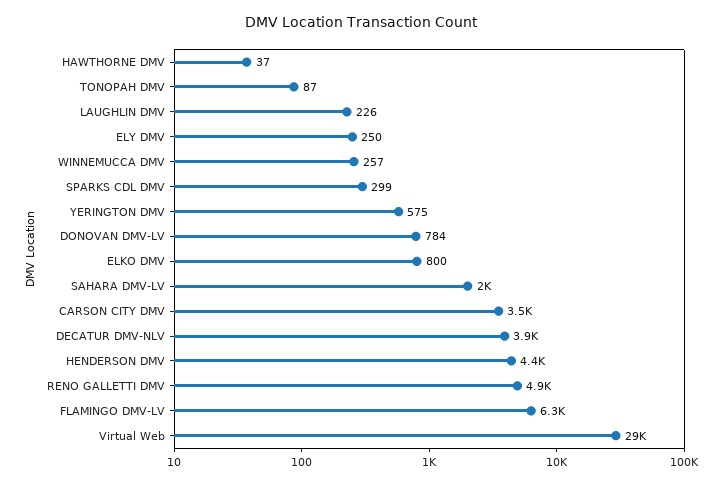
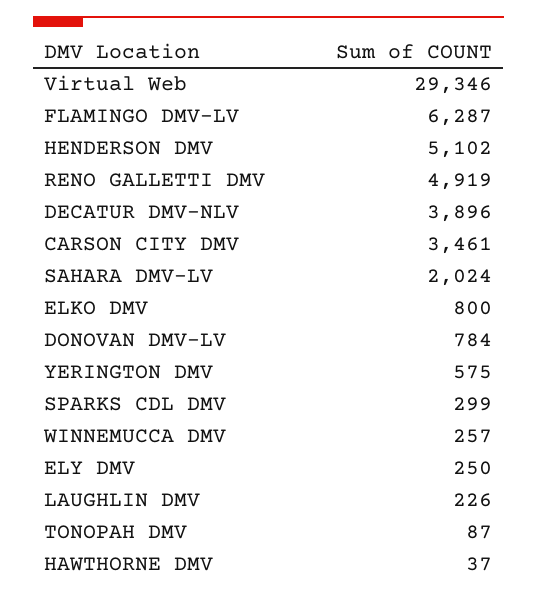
HENDERSON DMV: 4400 -> 5102

